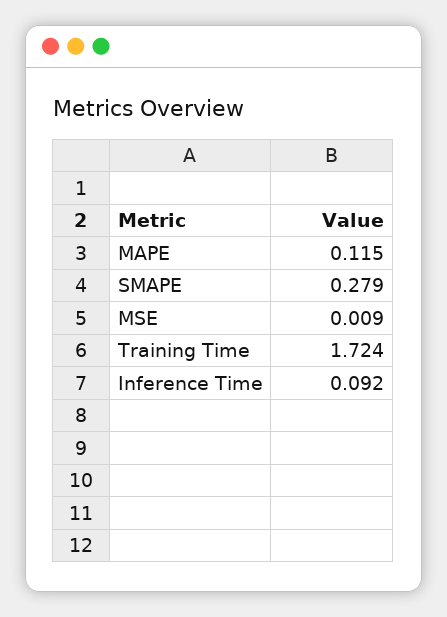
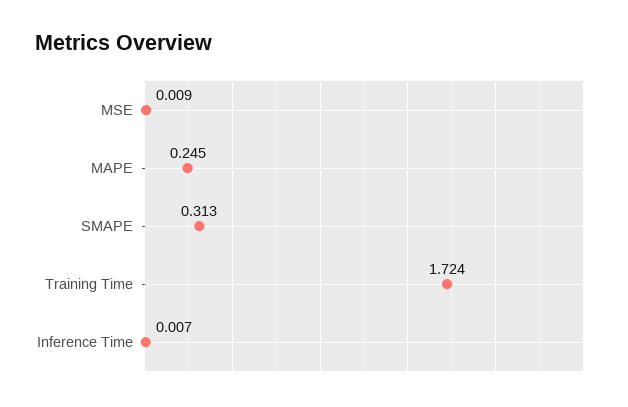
MAPE: 0.115 -> 0.245
SMAPE: 0.279 -> 0.313
Inference Time: 0.092 -> 0.007

